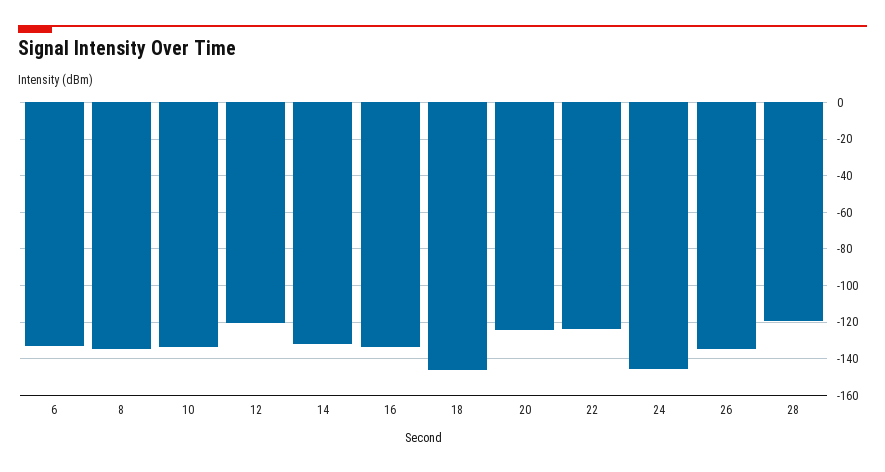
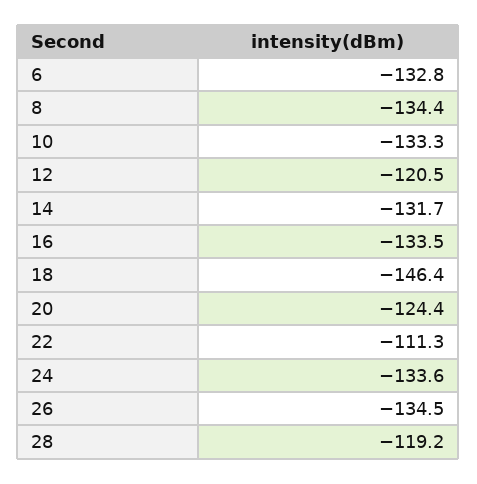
22: -125 -> -111.3
24: -145 -> -133.6

